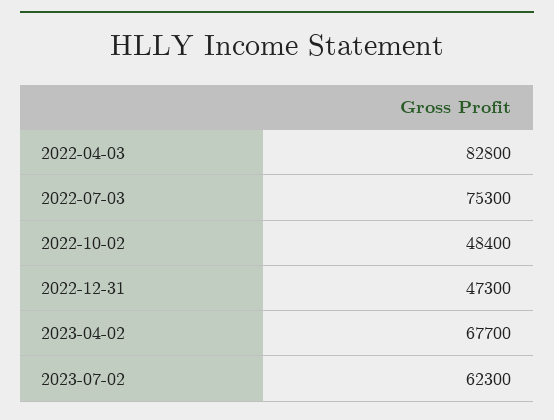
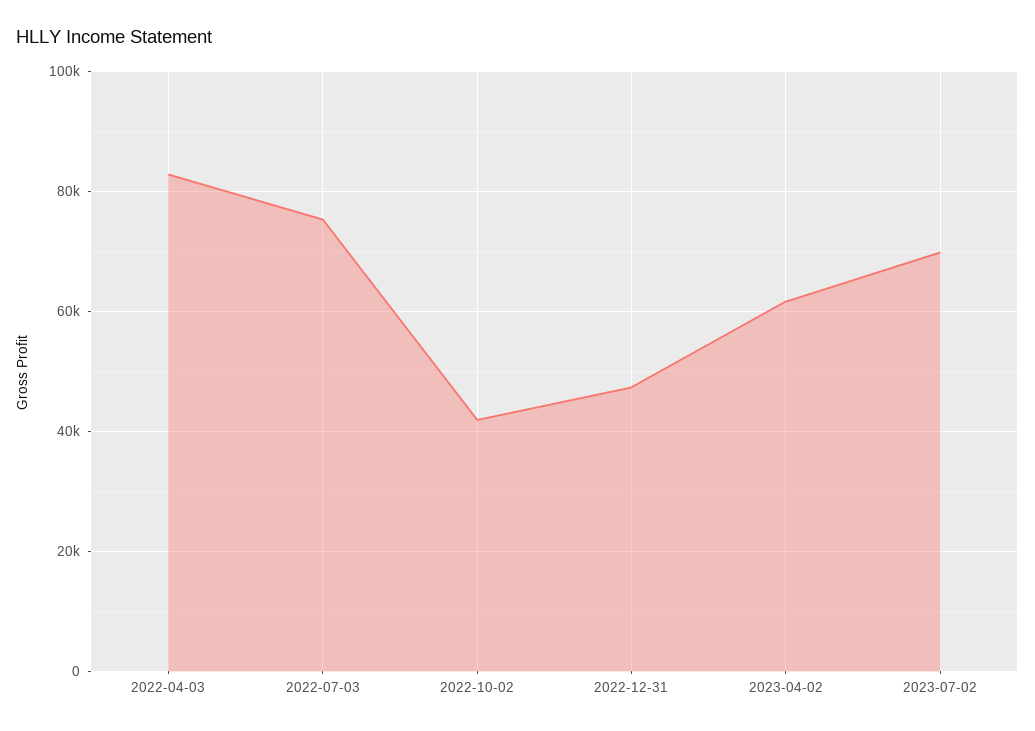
2022-10-02: 48400 -> 42000
2023-04-02: 67700 -> 62000
2023-07-02: 62300 -> 70000

